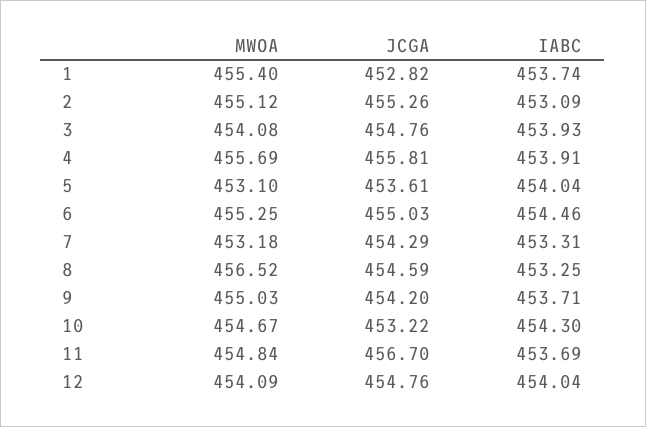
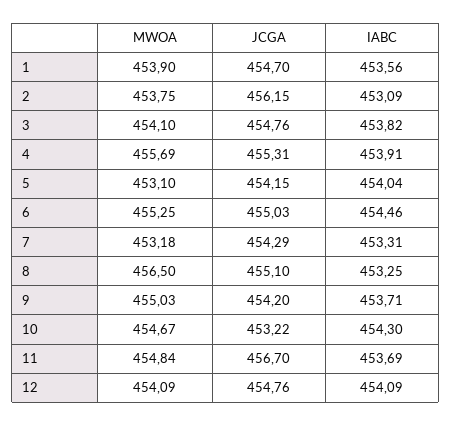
MWOA, 1: 455.4 -> 453.9
JCGA, 1: 452.82 -> 454.7
IABC, 1: 453.74 -> 453.56
MWOA, 2: 455.12 -> 453.75
JCGA, 2: 455.26 -> 456.15
MWOA, 3: 454.08 -> 454.1
IABC, 3: 453.93 -> 453.82
JCGA, 4: 455.81 -> 455.31
JCGA, 5: 453.61 -> 454.15
MWOA, 8: 456.52 -> 456.5
JCGA, 8: 454.59 -> 455.1
IABC, 12: 454.04 -> 454.09

